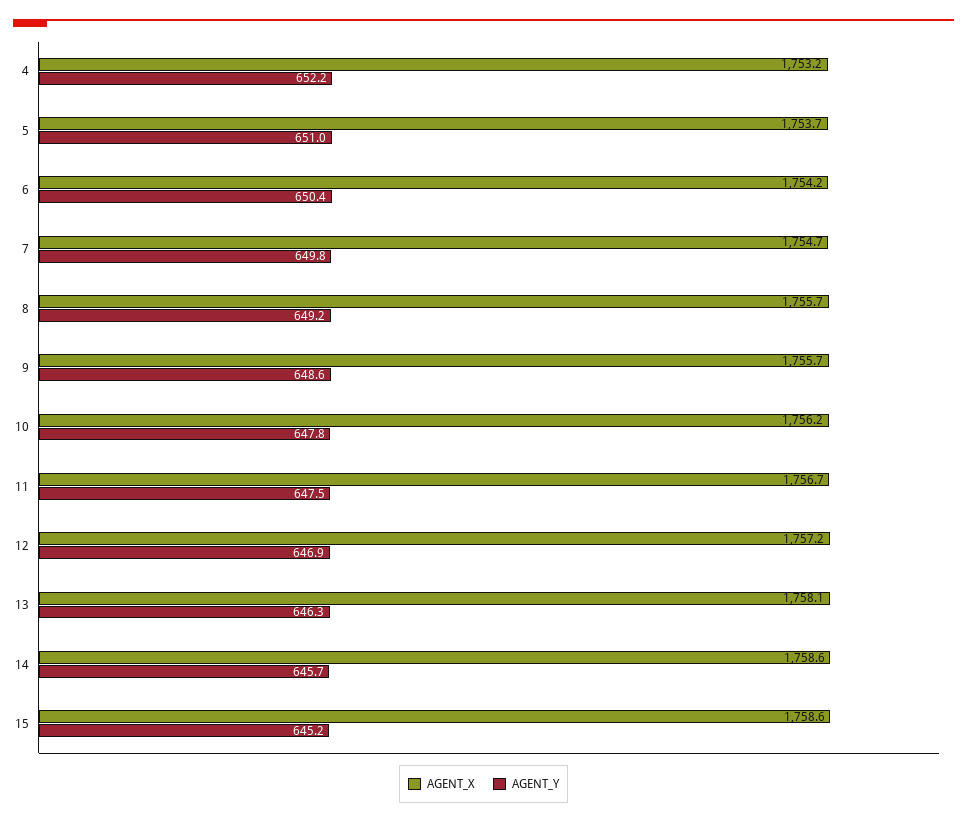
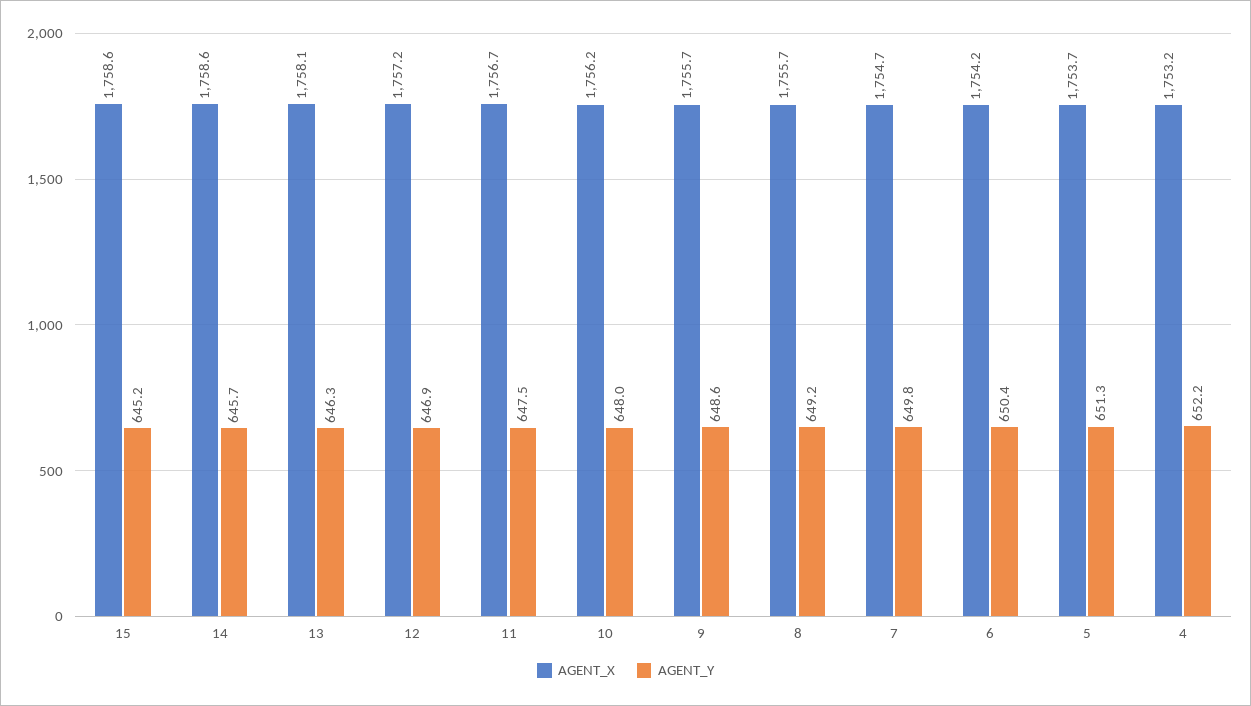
AGENT_Y, 5: 651 -> 651.3
AGENT_Y, 10: 647.8 -> 648

